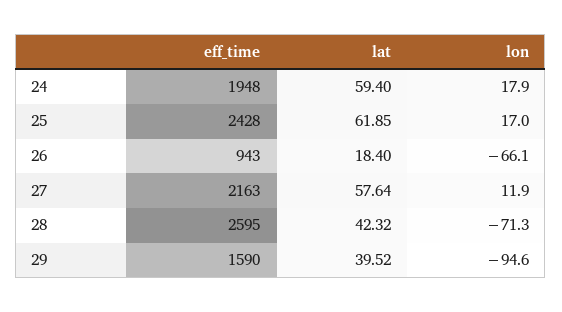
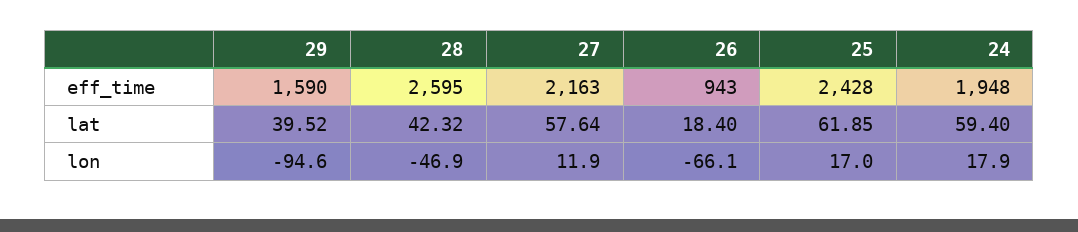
lon, 28: -71.3 -> -46.9

